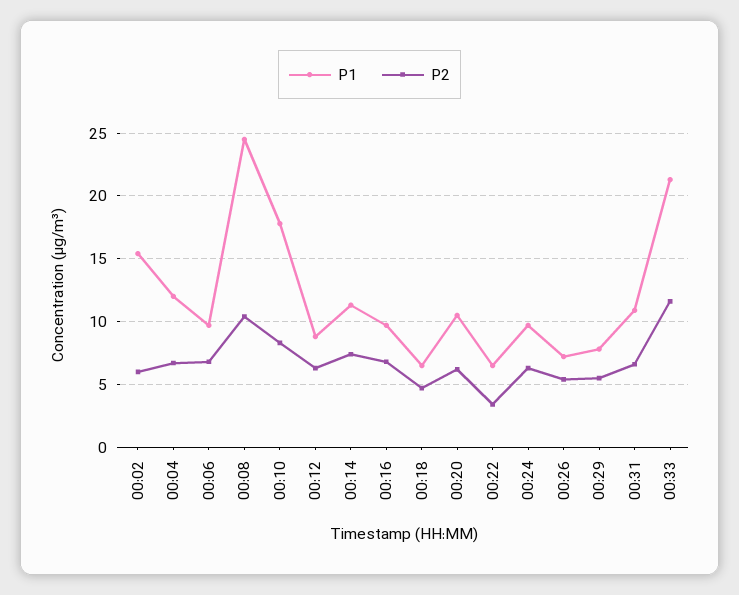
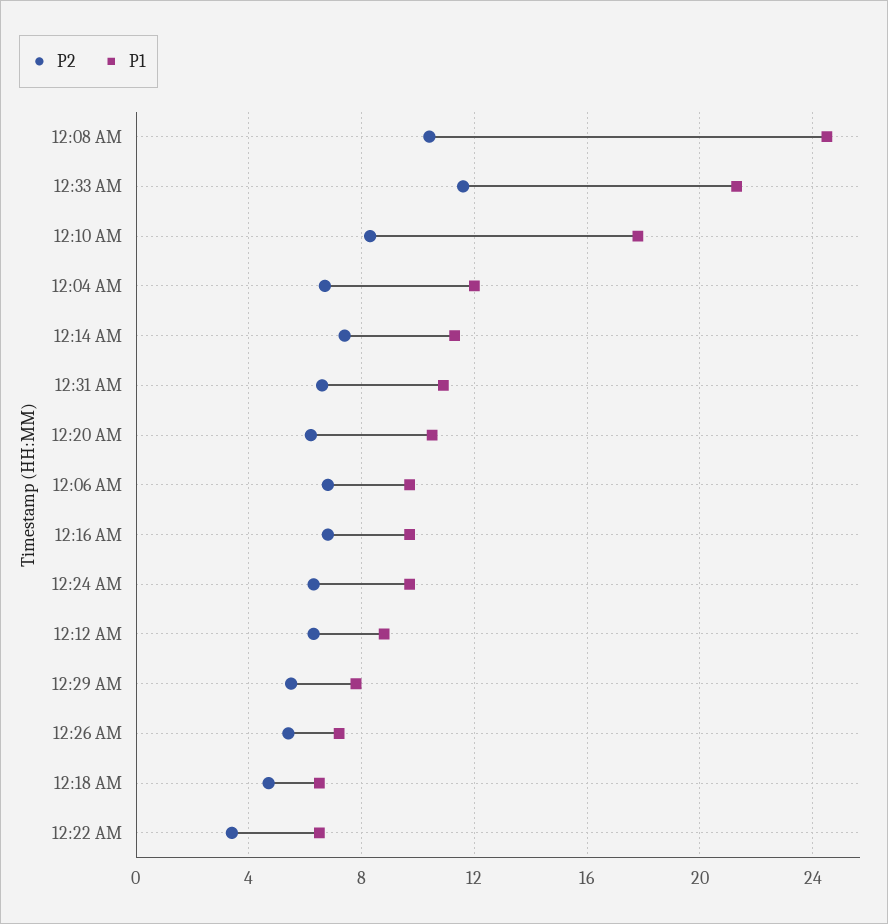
P1, 00:02: 15.5 -> none
P2, 00:02: 6 -> none

